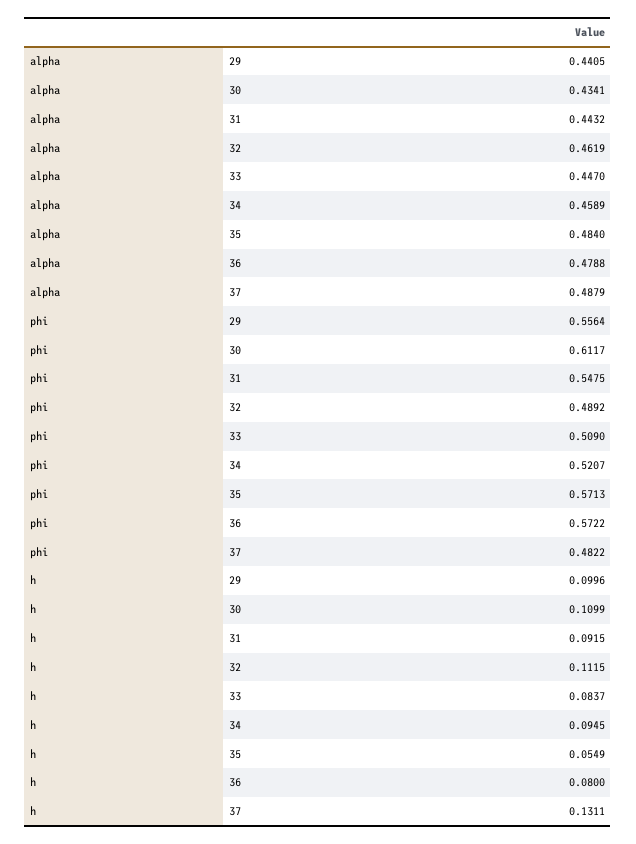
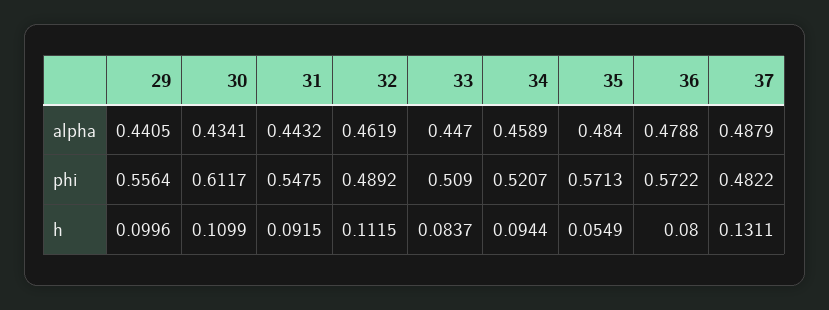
h, 34: 0.0945 -> 0.0944

